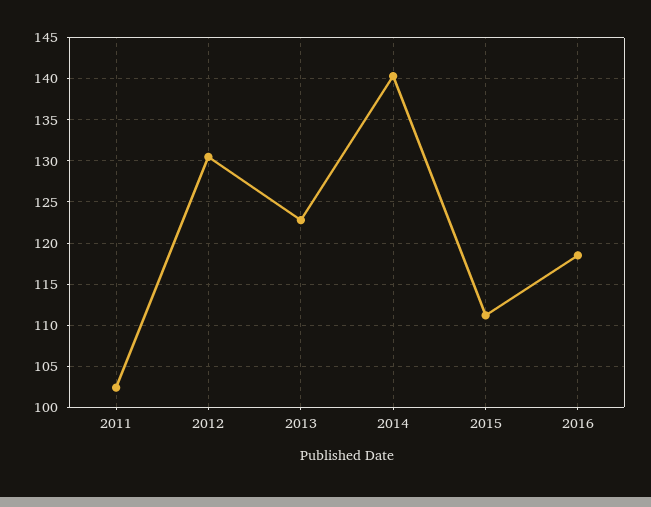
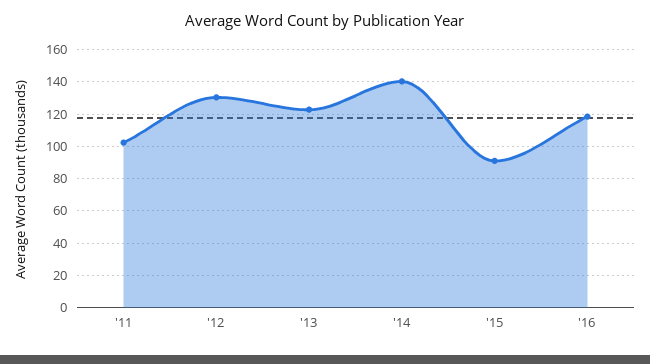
2015: 111 -> 90

